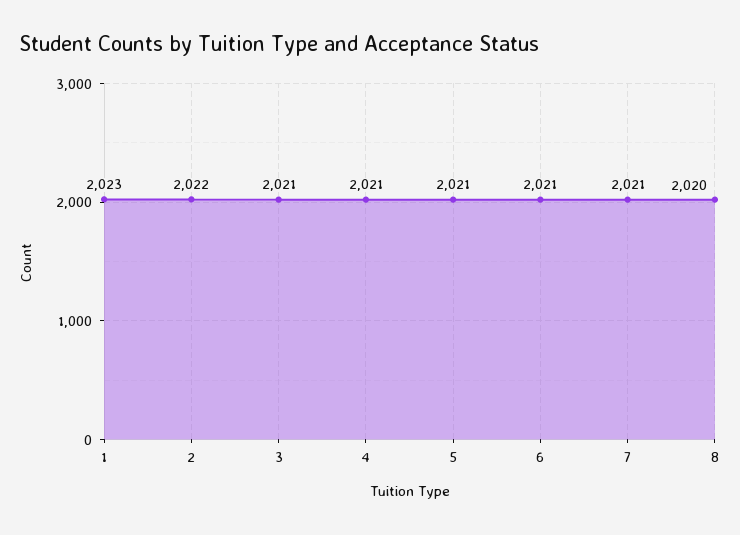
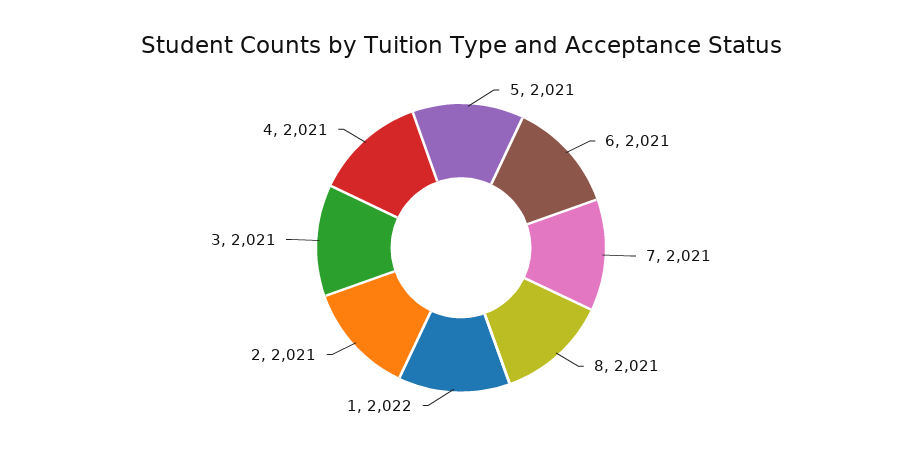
1: 2023 -> 2022
2: 2022 -> 2021
8: 2020 -> 2021

